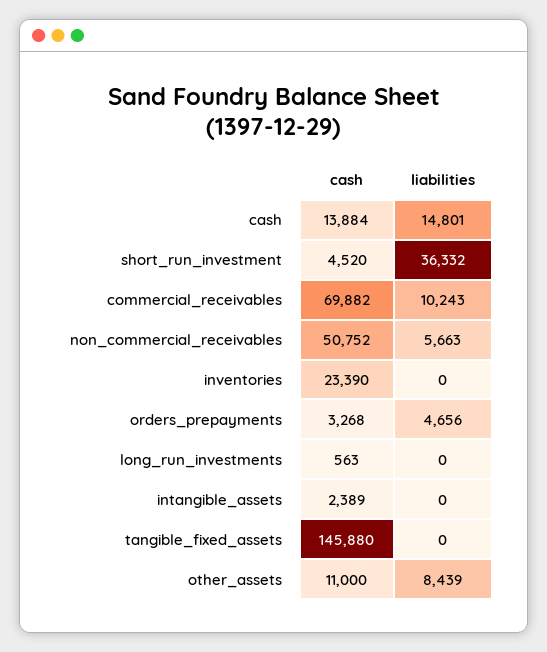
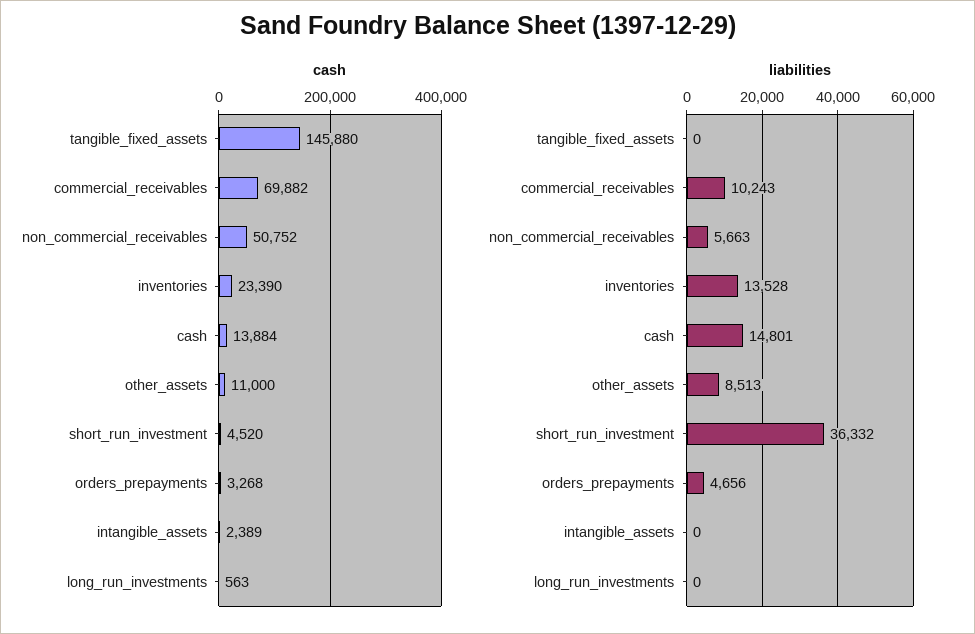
liabilities, inventories: 0 -> 13528
liabilities, other_assets: 8439 -> 8513

